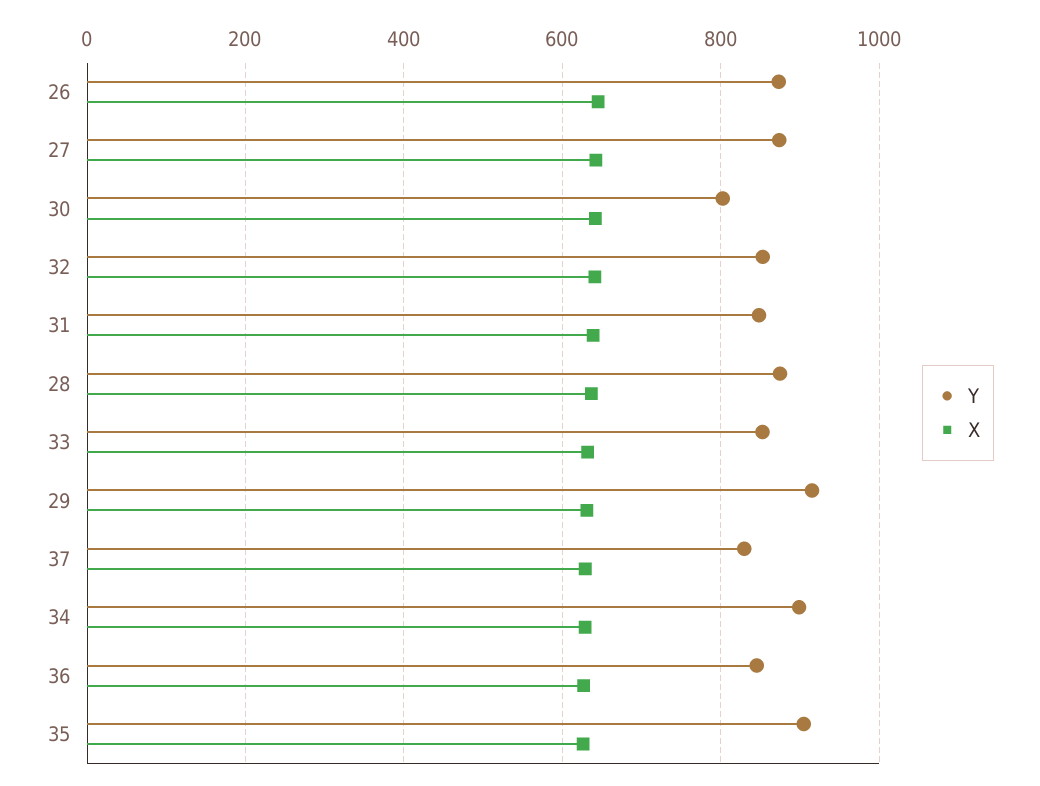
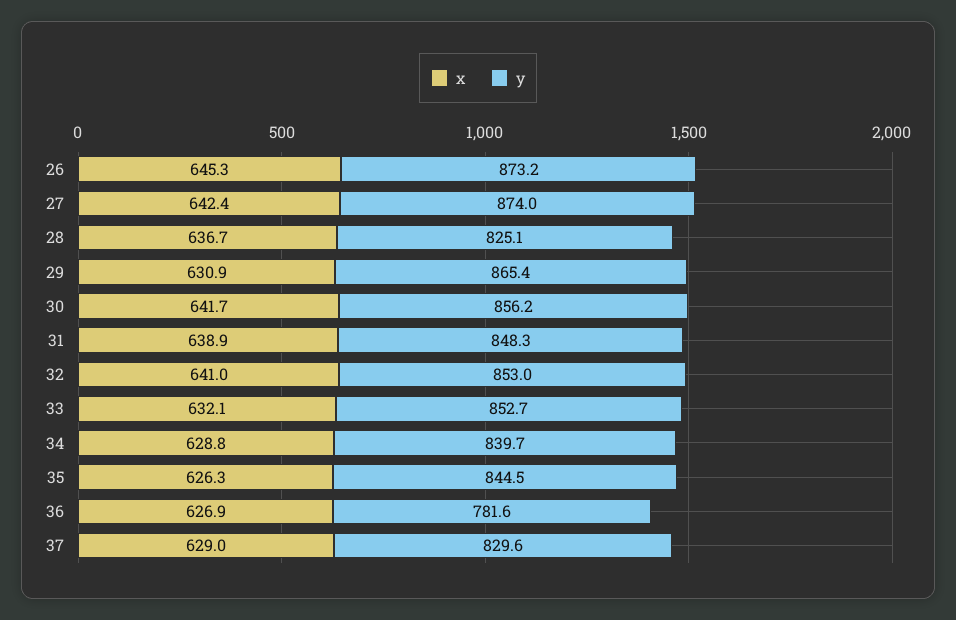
Y, 30: 800 -> 856.2
Y, 28: 880 -> 825.1
Y, 29: 920 -> 865.4
Y, 34: 900 -> 839.7
Y, 36: 840 -> 781.6
Y, 35: 900 -> 844.5

